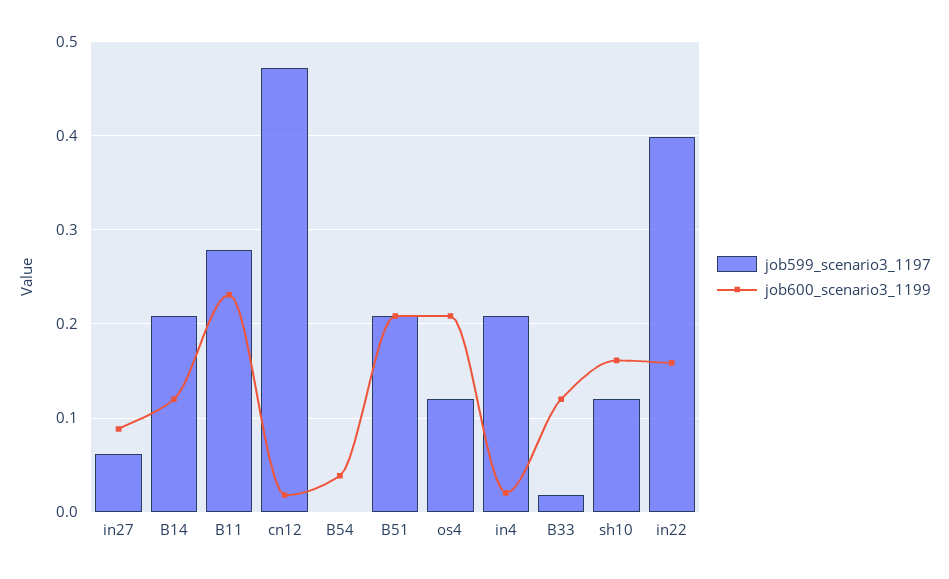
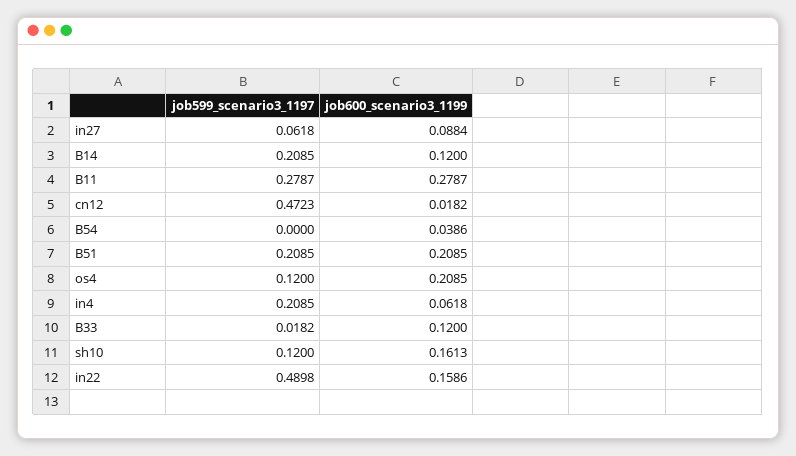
job600_scenario3_1199, B11: 0.23 -> 0.2787
job600_scenario3_1199, in4: 0.02 -> 0.0618
job599_scenario3_1197, in22: 0.4 -> 0.4898

